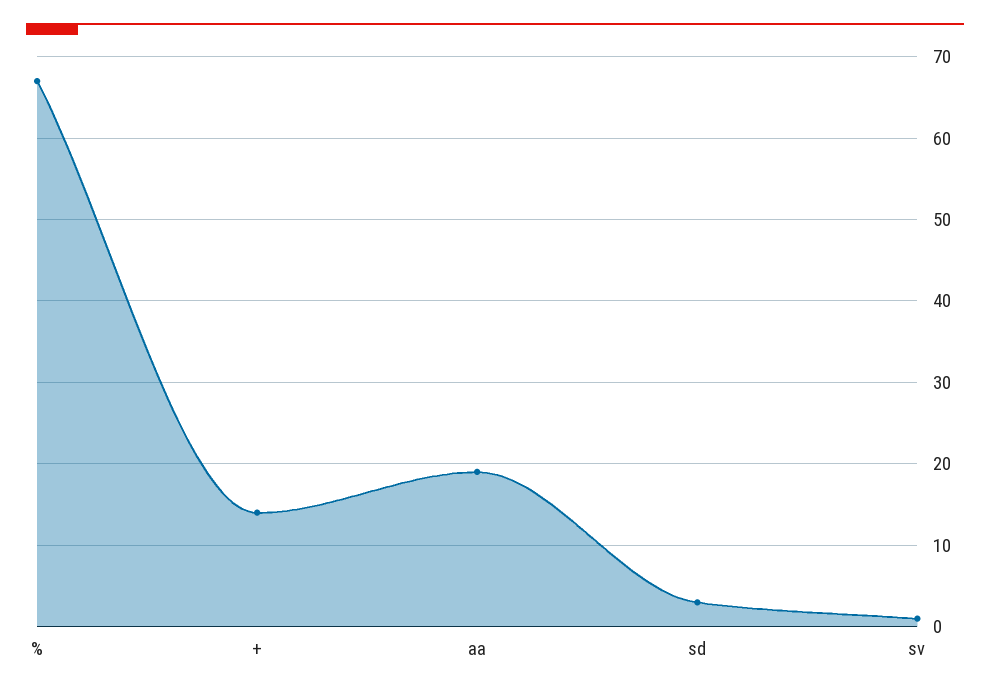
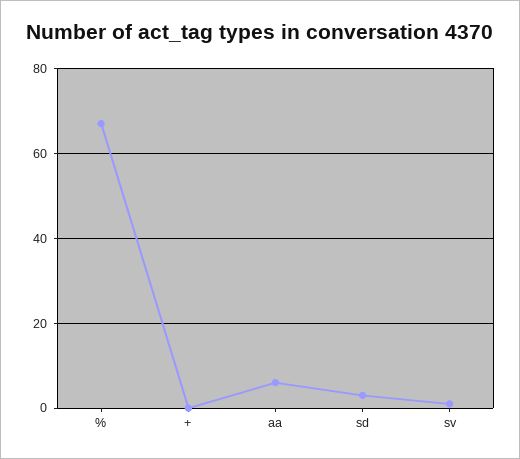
+: 14 -> 0
aa: 19 -> 5

